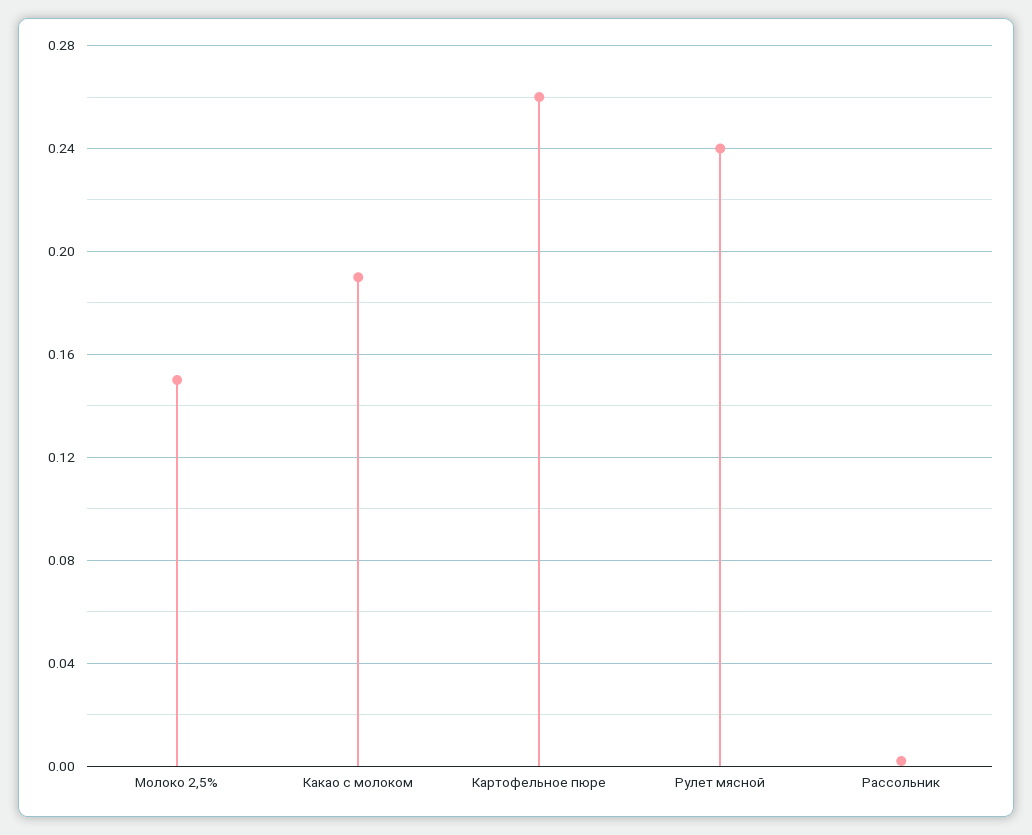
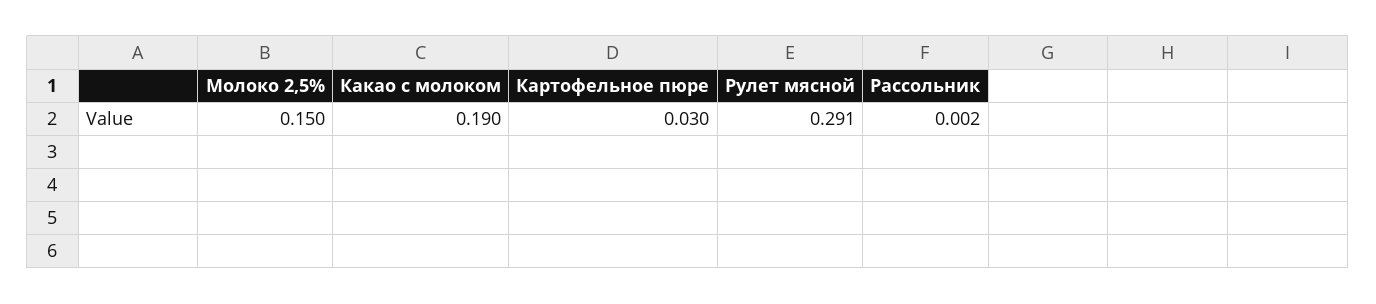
Картофельное пюре: 0.26 -> 0.03
Рулет мясной: 0.24 -> 0.291

